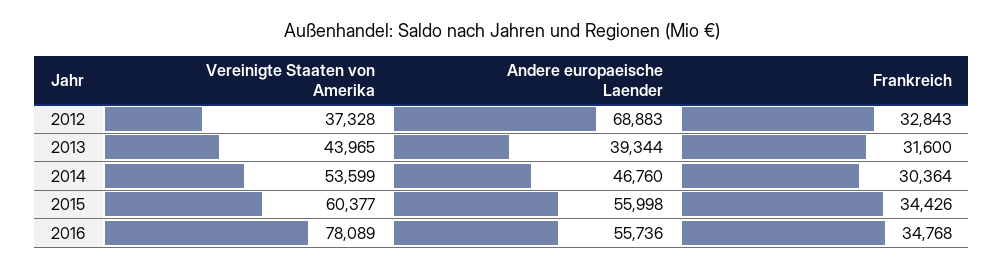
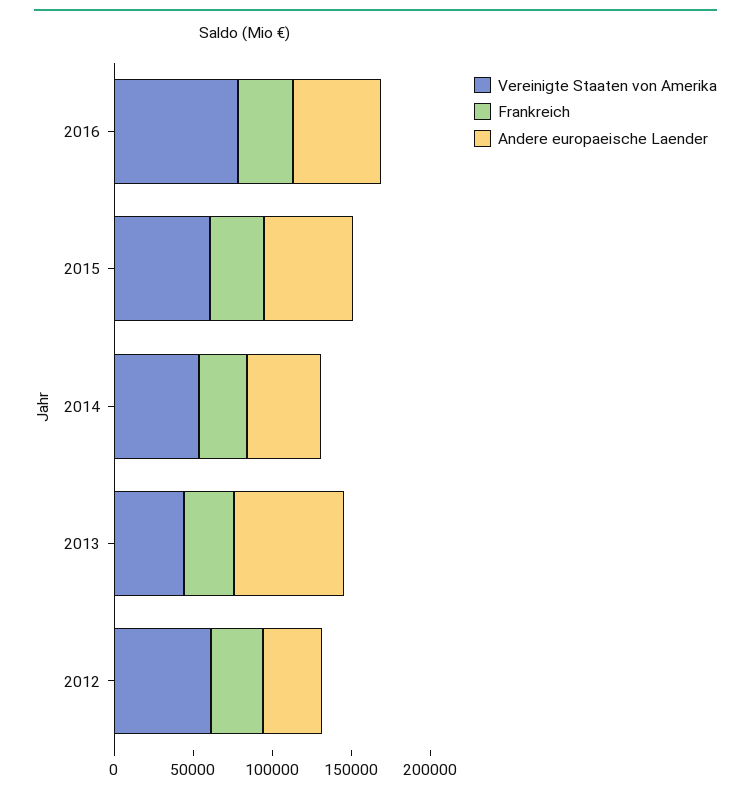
Vereinigte Staaten von Amerika, 2012: 37328 -> 60000
Andere europaeische Laender, 2012: 68883 -> 40000
Andere europaeische Laender, 2013: 39344 -> 70000

